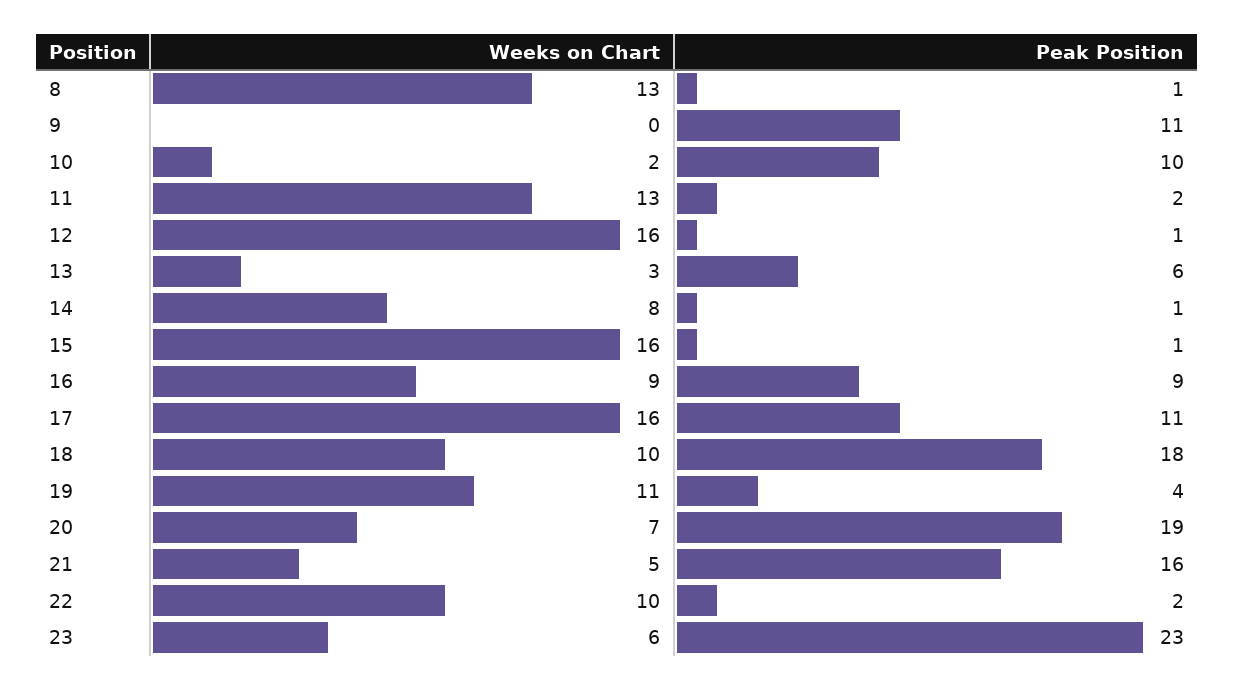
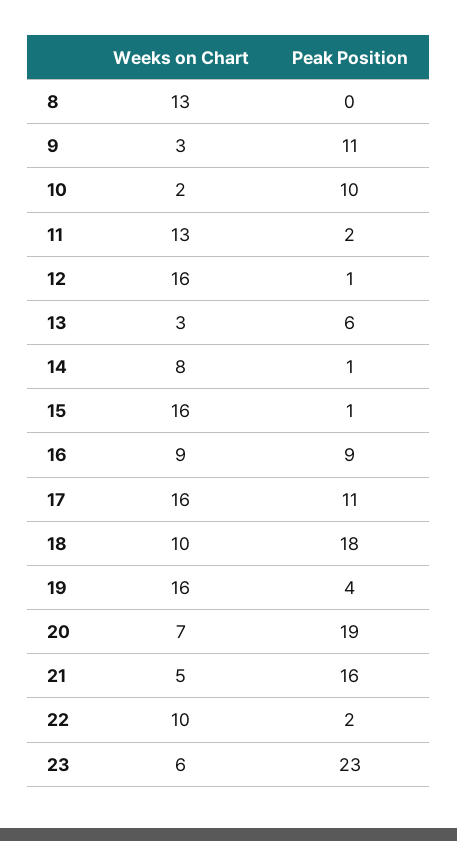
Peak Position, 8: 1 -> 0
Weeks on Chart, 9: 0 -> 3
Weeks on Chart, 19: 11 -> 16

